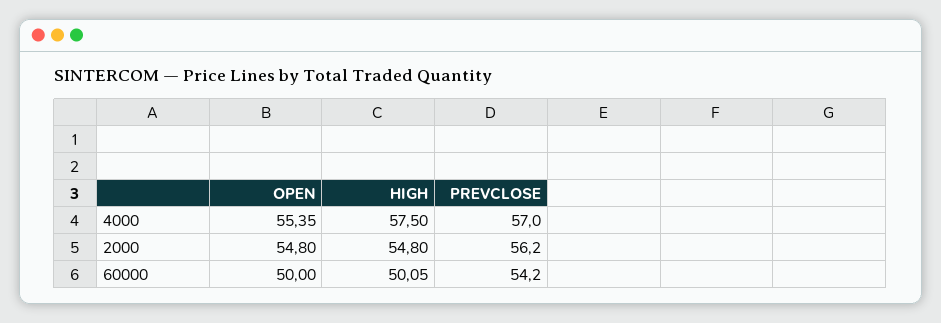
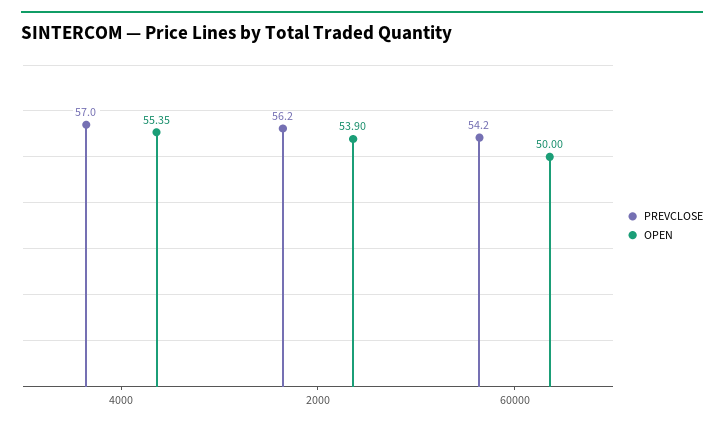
HIGH, 4000: 57.5 -> none
OPEN, 2000: 54.8 -> 53.9
HIGH, 2000: 54.8 -> none
HIGH, 60000: 50.05 -> none

